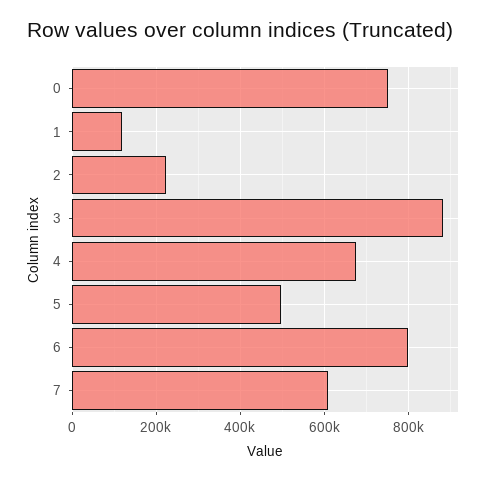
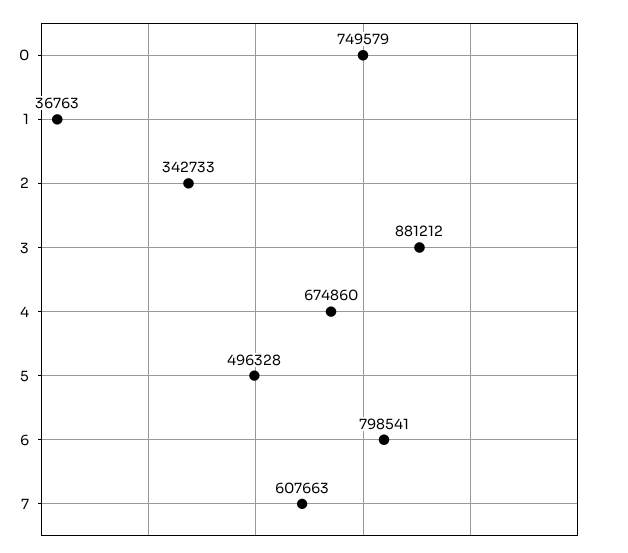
1: 120000 -> 36763
2: 220000 -> 342733

